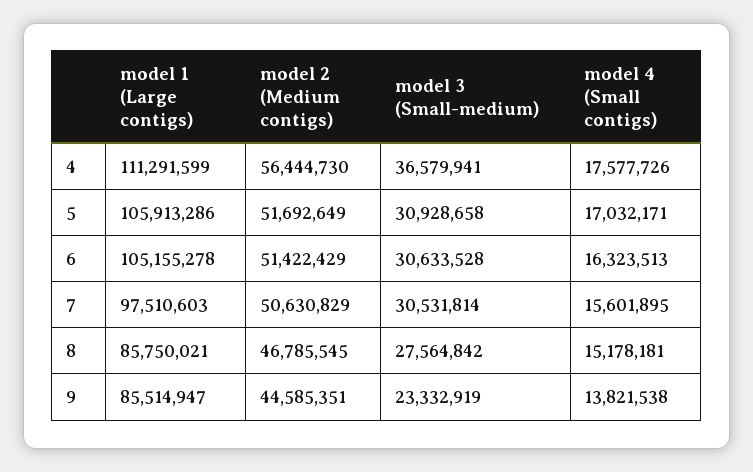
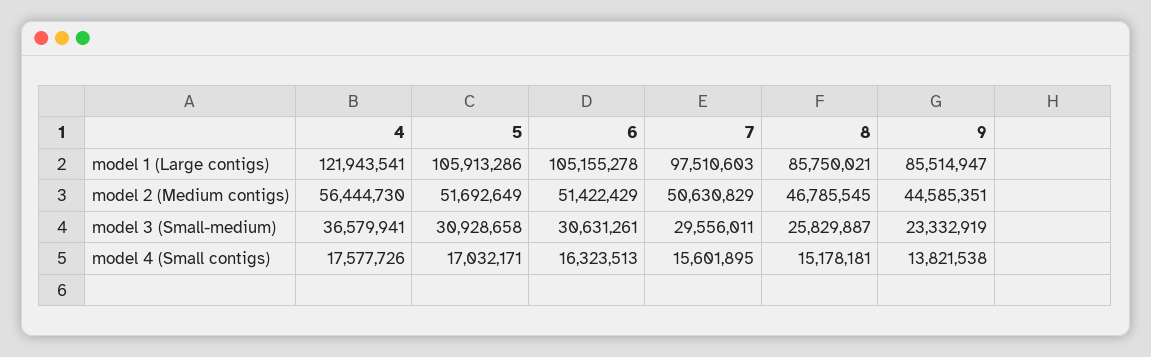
model 1 (Large contigs), 4: 111291599 -> 121943541
model 3 (Small-medium), 6: 30633528 -> 30631261
model 3 (Small-medium), 7: 30531814 -> 29556011
model 3 (Small-medium), 8: 27564842 -> 25829887

